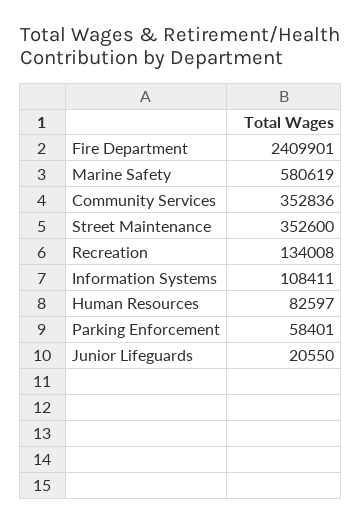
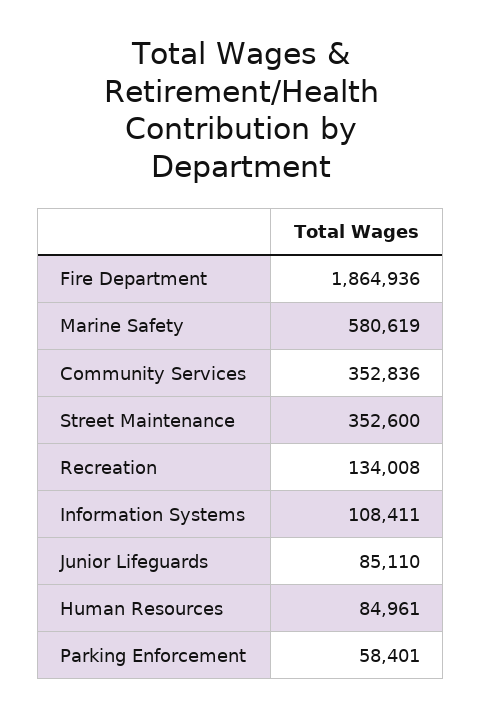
Fire Department: 2409901 -> 1864936
Human Resources: 82597 -> 84961
Junior Lifeguards: 20550 -> 85110

